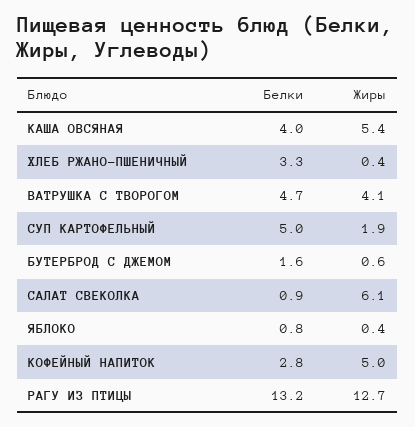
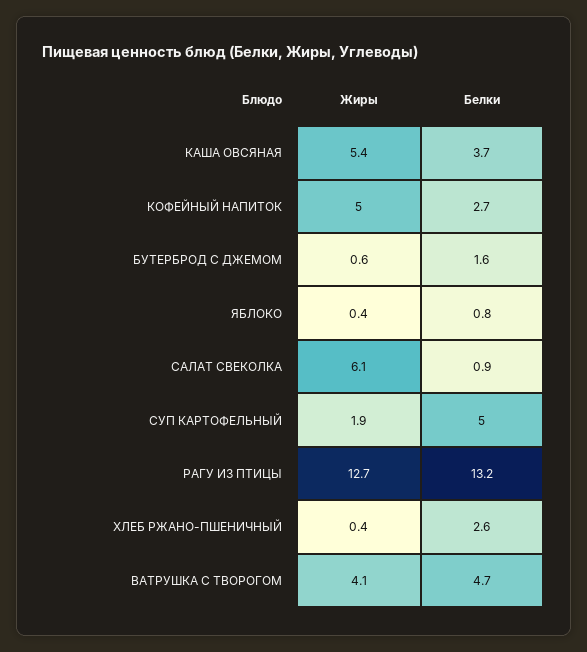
Белки, КАША ОВСЯНАЯ: 4 -> 3.7
Белки, ХЛЕБ РЖАНО-ПШЕНИЧНЫЙ: 3.3 -> 2.6
Белки, КОФЕЙНЫЙ НАПИТОК: 2.8 -> 2.7

